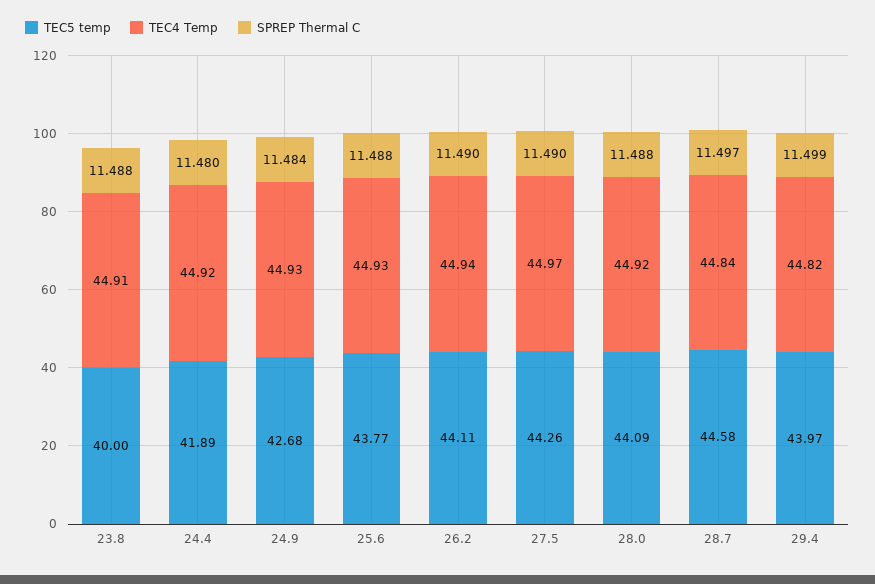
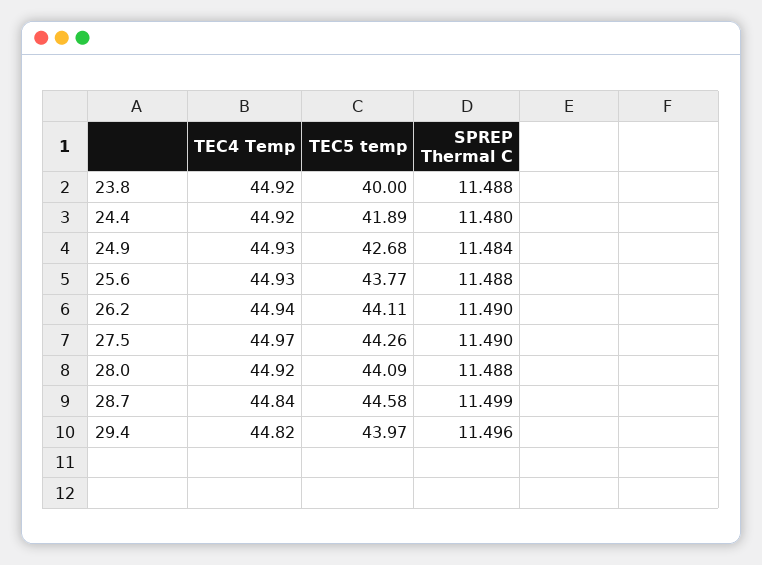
TEC4 Temp, 23.8: 44.91 -> 44.92
SPREP Thermal C, 28.7: 11.497 -> 11.499
SPREP Thermal C, 29.4: 11.499 -> 11.496

